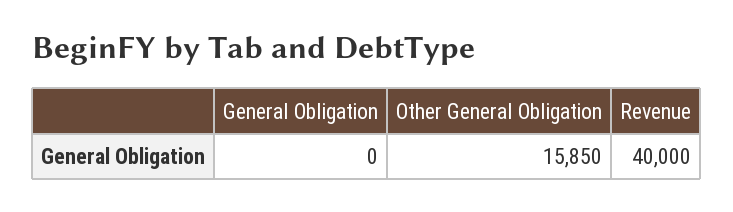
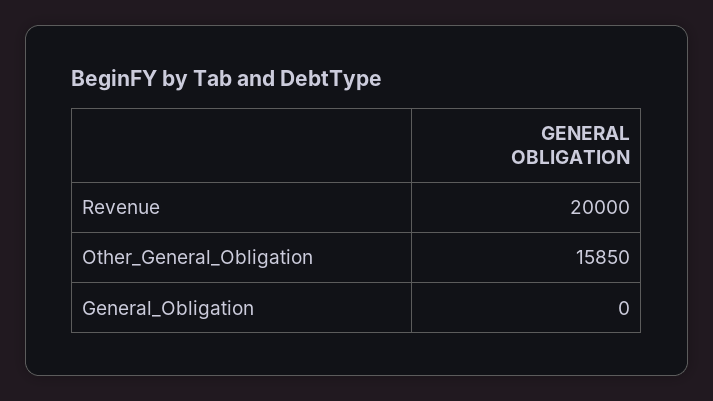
Revenue: 40000 -> 20000

